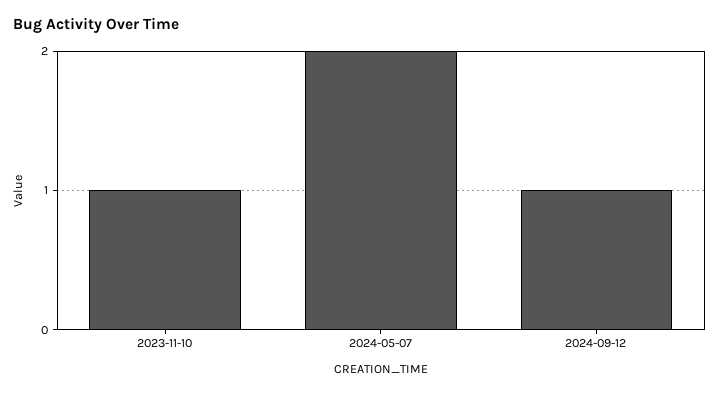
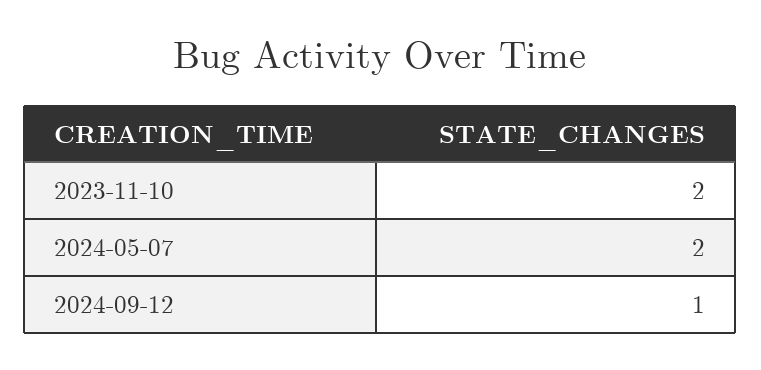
2023-11-10: 1 -> 2

